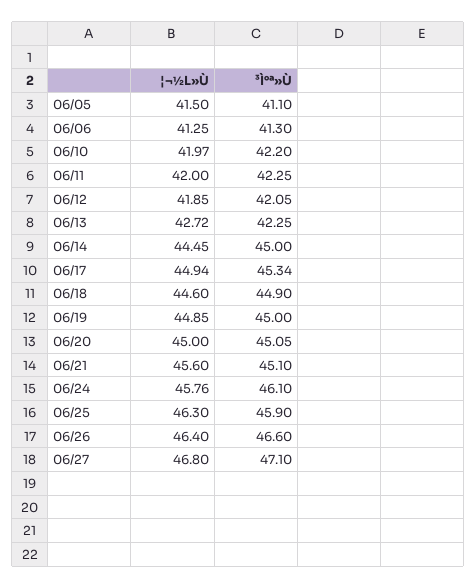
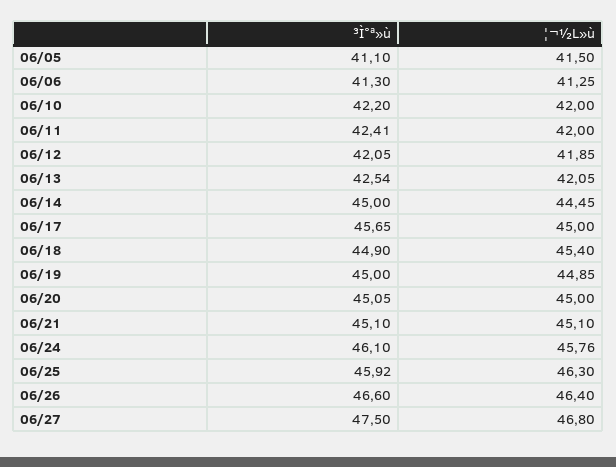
¦¬½L»Ù, 06/10: 41.97 -> 42
³Ì°ª»Ù, 06/11: 42.25 -> 42.41
¦¬½L»Ù, 06/13: 42.72 -> 42.05
³Ì°ª»Ù, 06/13: 42.25 -> 42.54
¦¬½L»Ù, 06/17: 44.94 -> 45
³Ì°ª»Ù, 06/17: 45.34 -> 45.65
¦¬½L»Ù, 06/18: 44.6 -> 45.4
¦¬½L»Ù, 06/21: 45.6 -> 45.1
³Ì°ª»Ù, 06/25: 45.9 -> 45.92
³Ì°ª»Ù, 06/27: 47.1 -> 47.5

